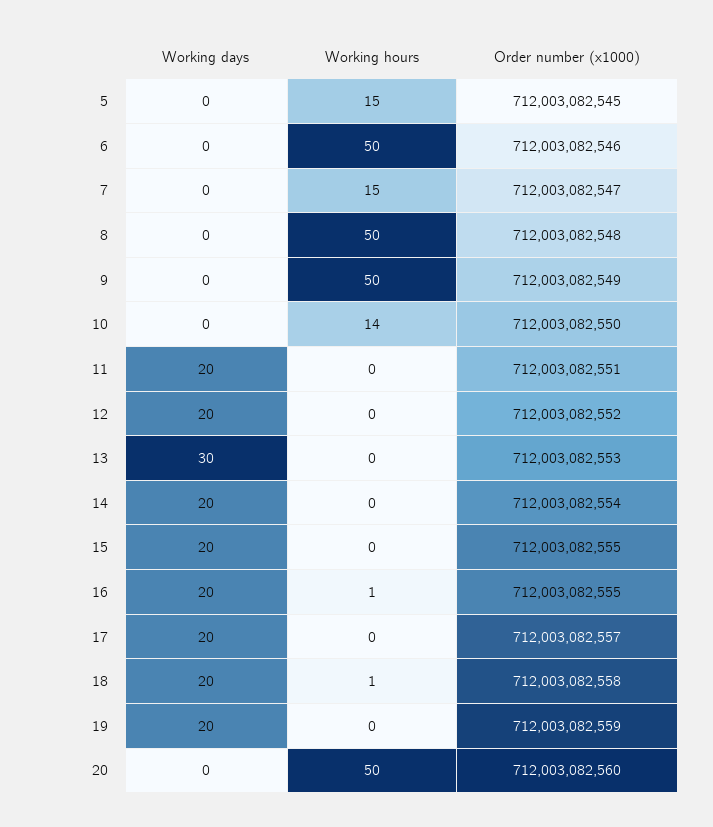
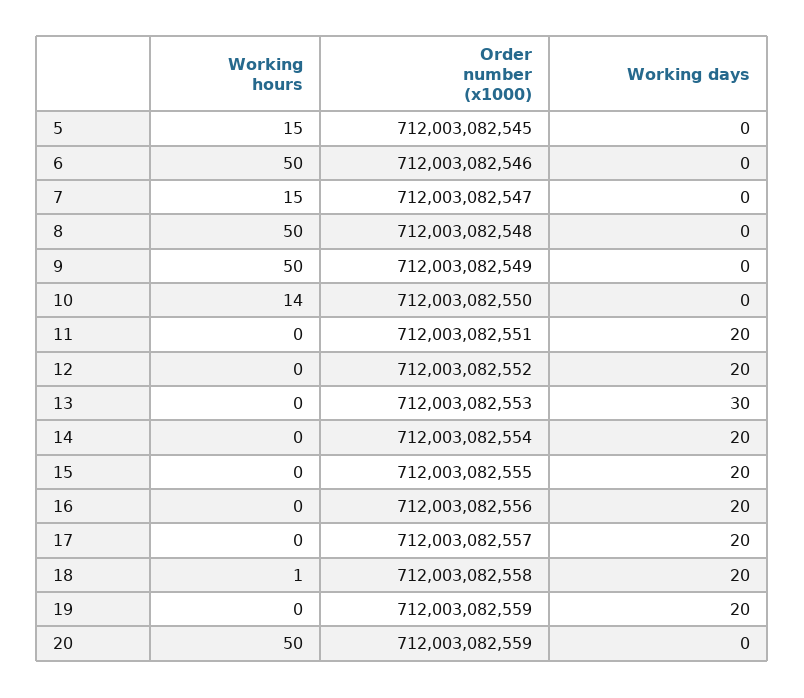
Working hours, 16: 1 -> 0
Order number (x1000), 16: 712003082555 -> 712003082556
Order number (x1000), 20: 712003082560 -> 712003082559

